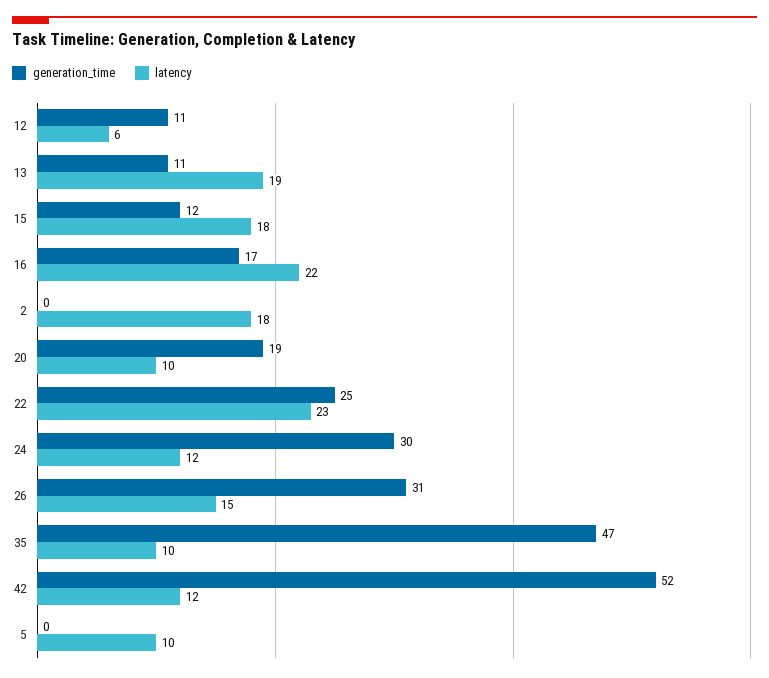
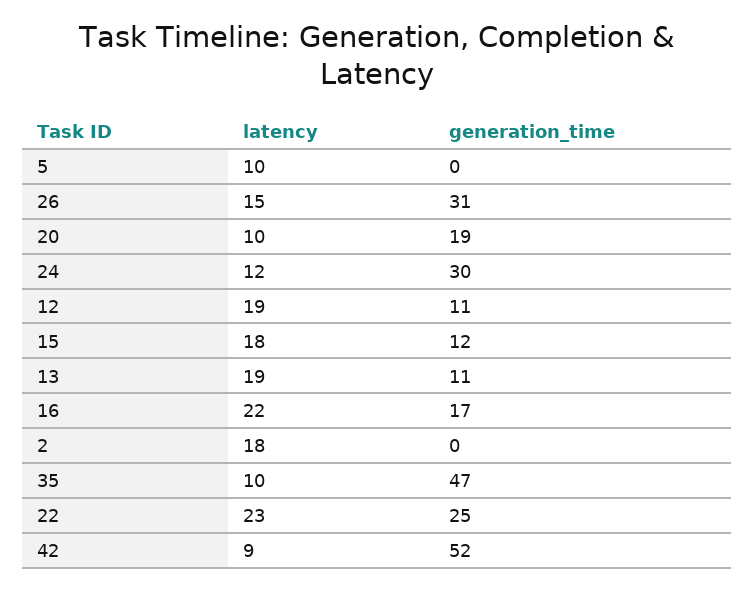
latency, 12: 6 -> 19
latency, 42: 12 -> 9

